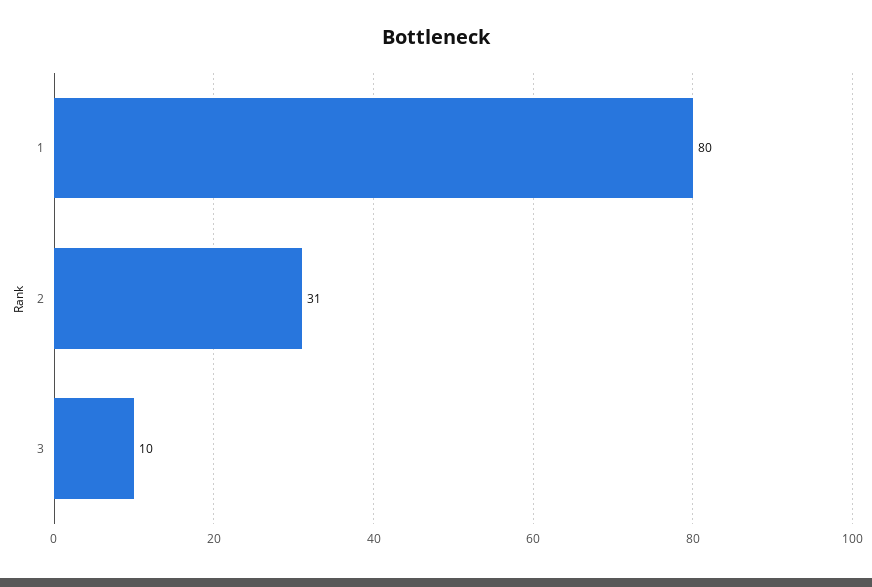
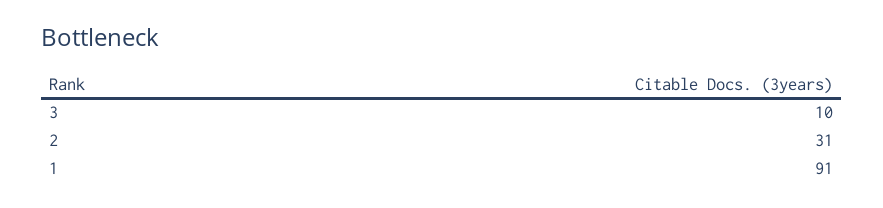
1: 80 -> 91

